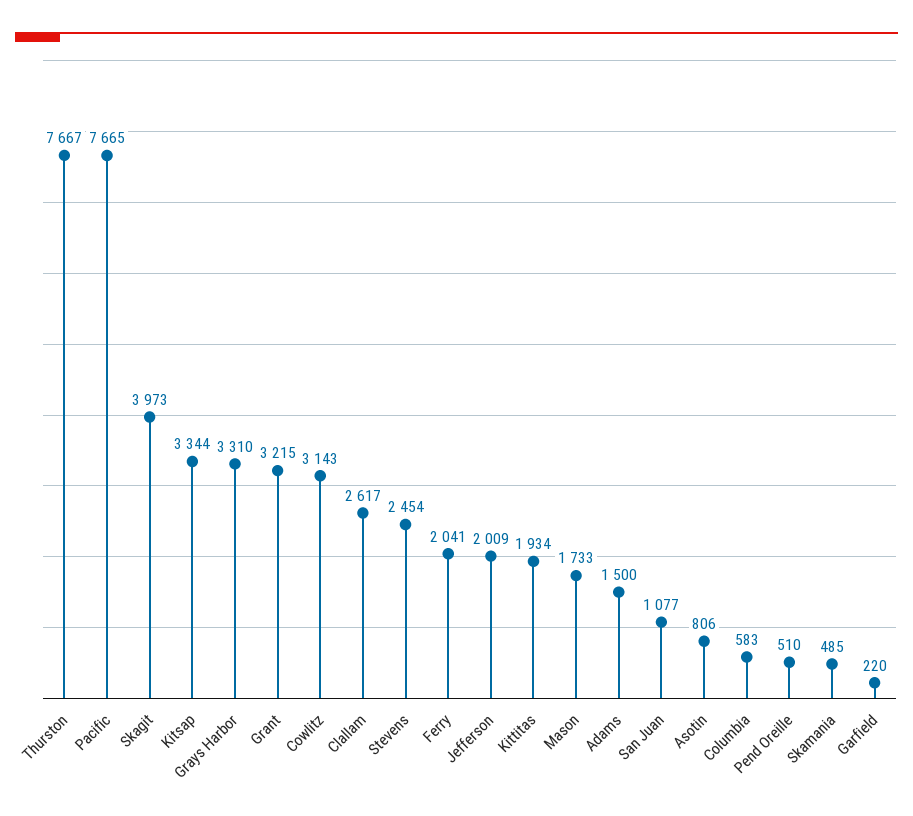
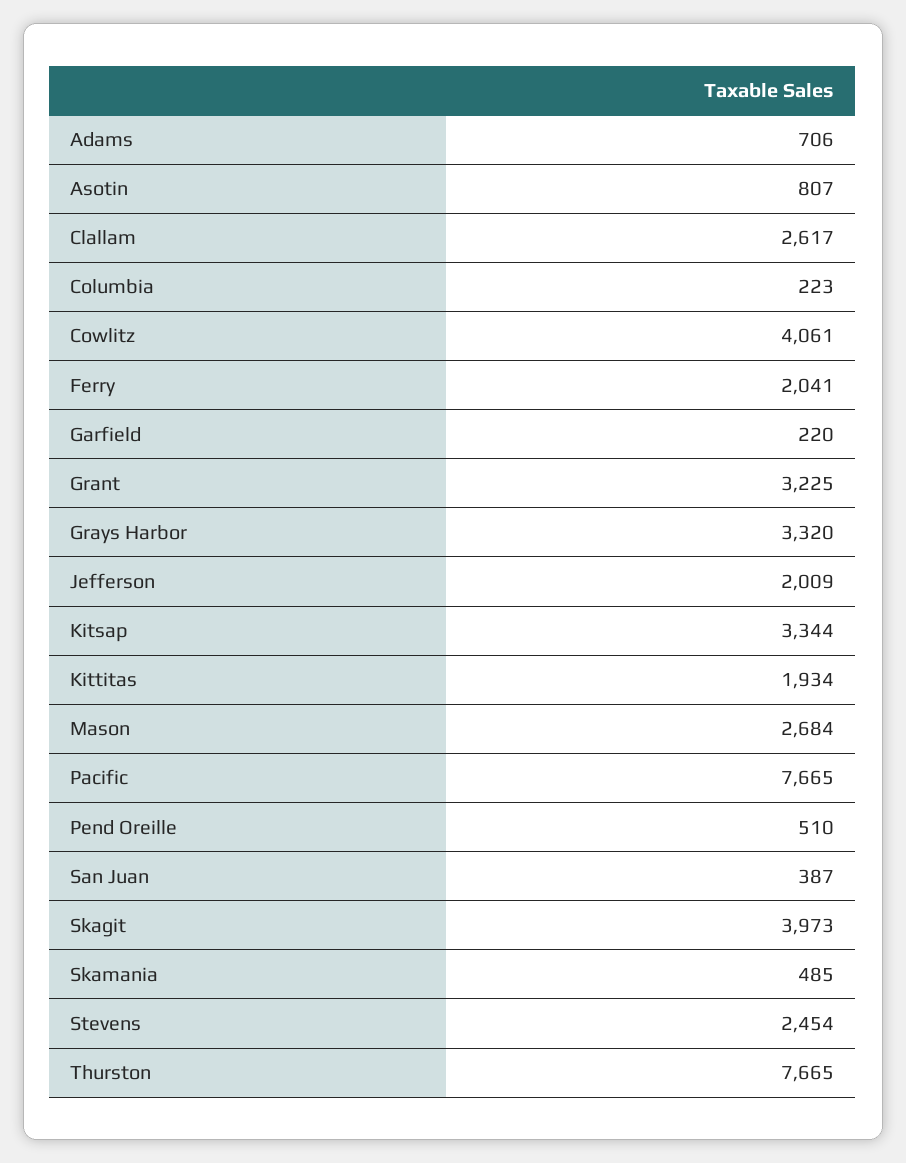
Thurston: 7667 -> 7665
Grays Harbor: 3310 -> 3320
Grant: 3215 -> 3225
Cowlitz: 3143 -> 4061
Mason: 1733 -> 2684
Adams: 1500 -> 706
San Juan: 1077 -> 387
Asotin: 806 -> 807
Columbia: 583 -> 223

